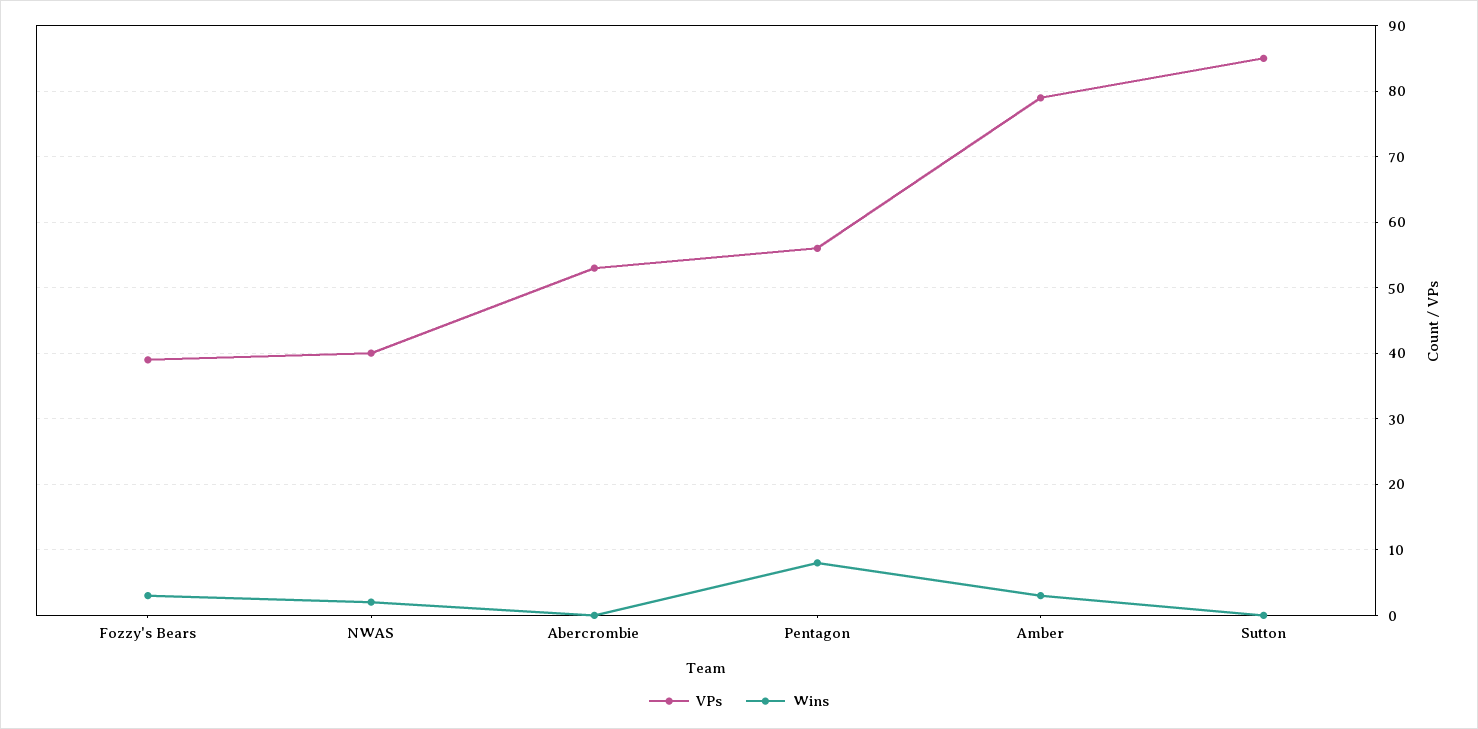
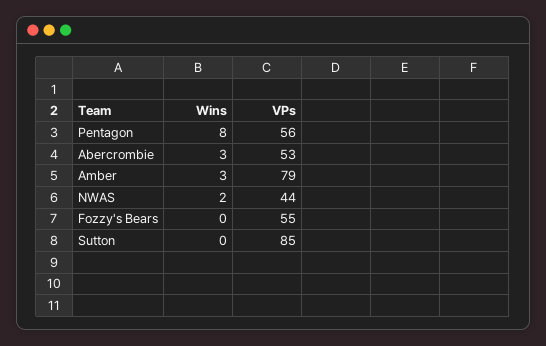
VPs, Fozzy's Bears: 39 -> 55
Wins, Fozzy's Bears: 3 -> 0
VPs, NWAS: 40 -> 44
Wins, Abercrombie: 0 -> 3

